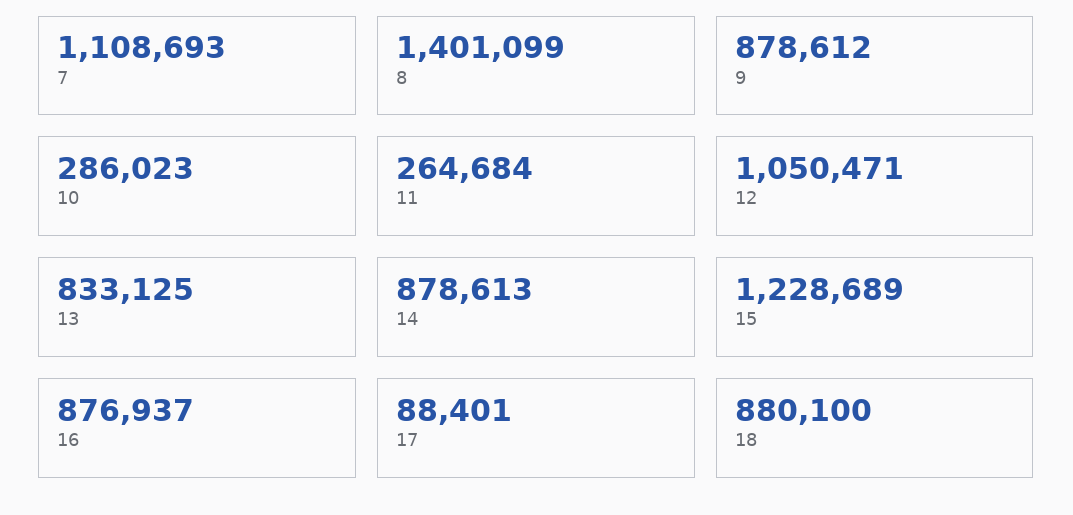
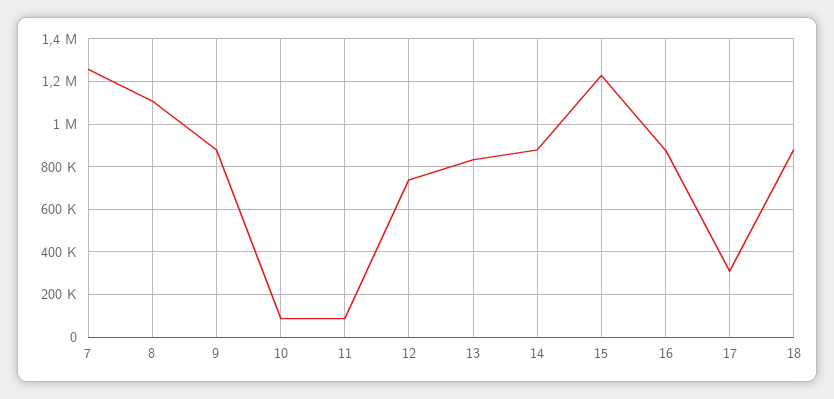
7: 1108693 -> 1250000
8: 1401099 -> 1100000
10: 286023 -> 100000
11: 264684 -> 100000
12: 1050471 -> 750000
17: 88401 -> 300000

